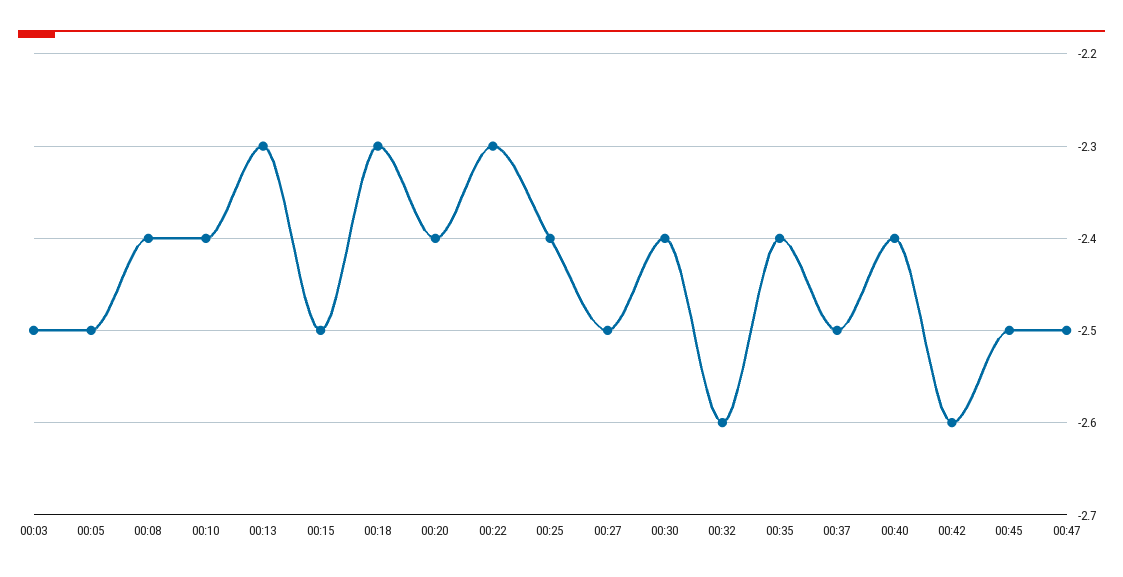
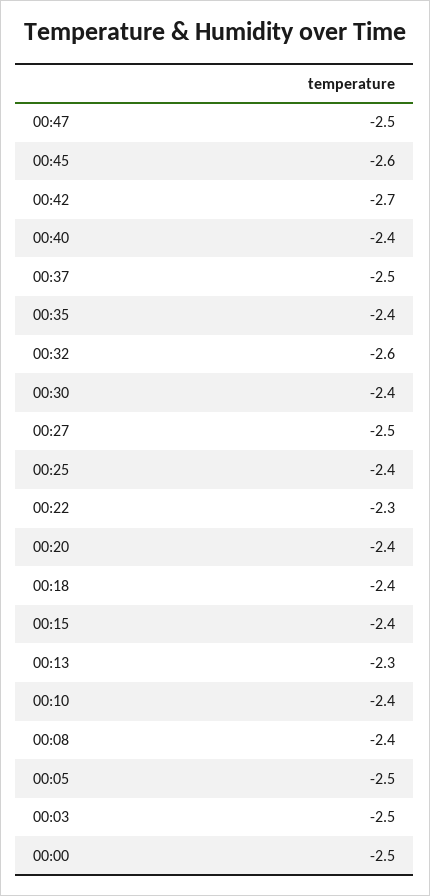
00:15: -2.5 -> -2.4
00:18: -2.3 -> -2.4
00:42: -2.6 -> -2.7
00:45: -2.5 -> -2.6
00:00: none -> -2.5

